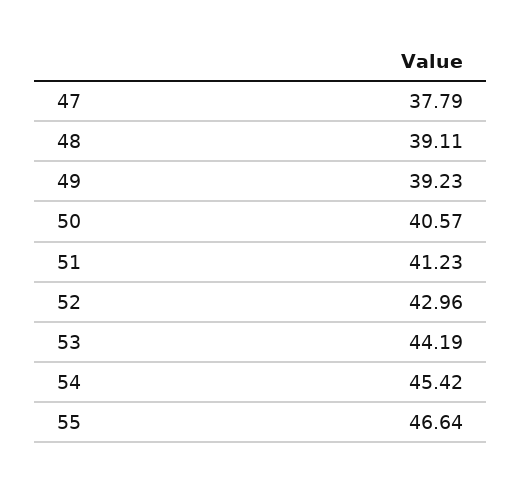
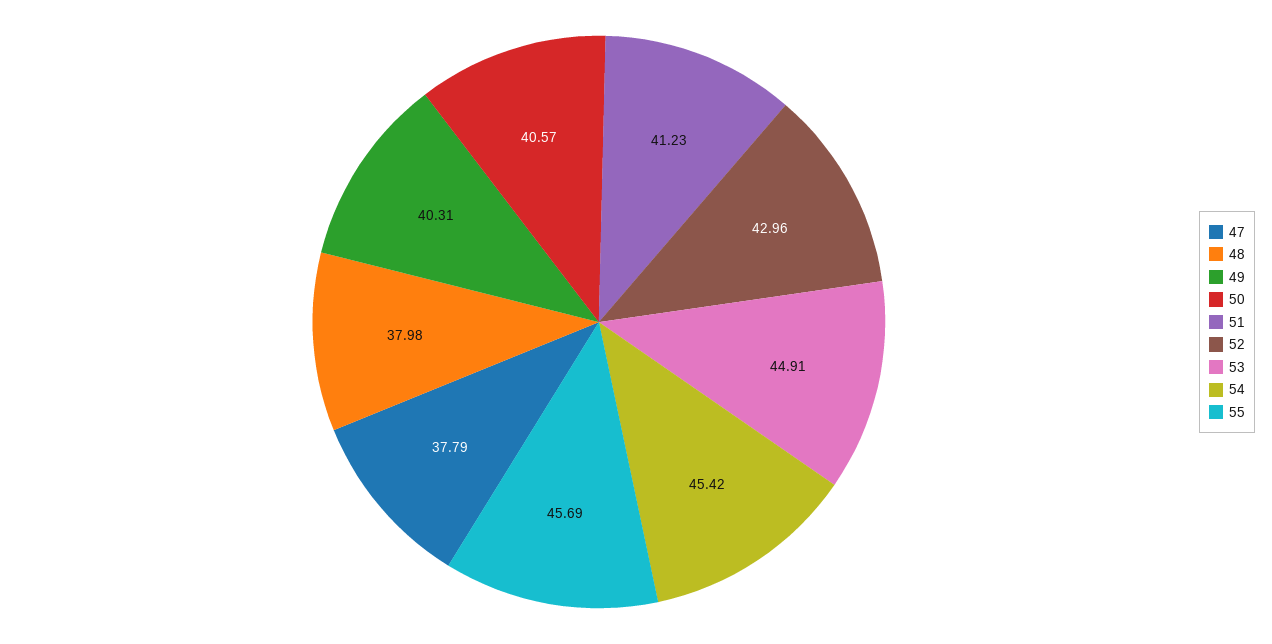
48: 39.11 -> 37.98
49: 39.23 -> 40.31
53: 44.19 -> 44.91
55: 46.64 -> 45.69

